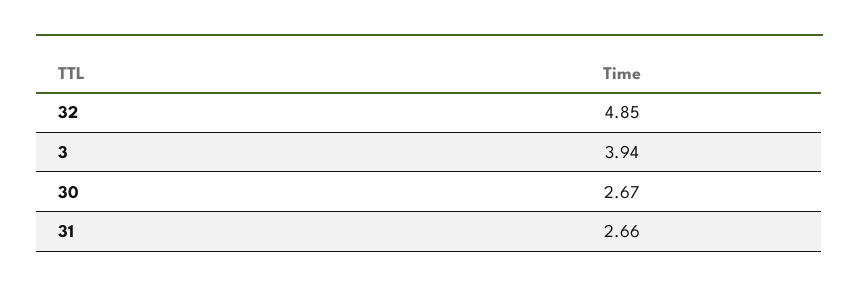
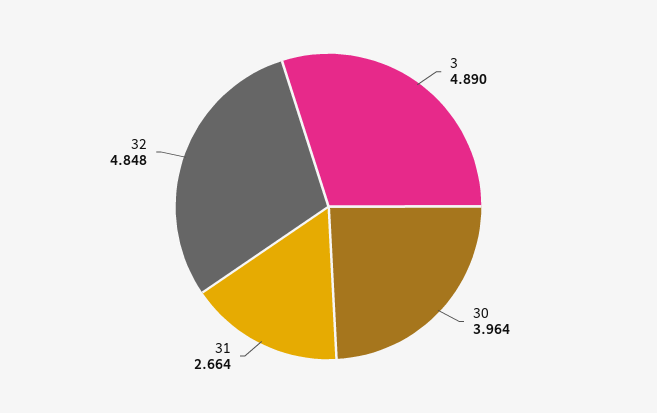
3: 3.94 -> 4.89
30: 2.67 -> 3.964

